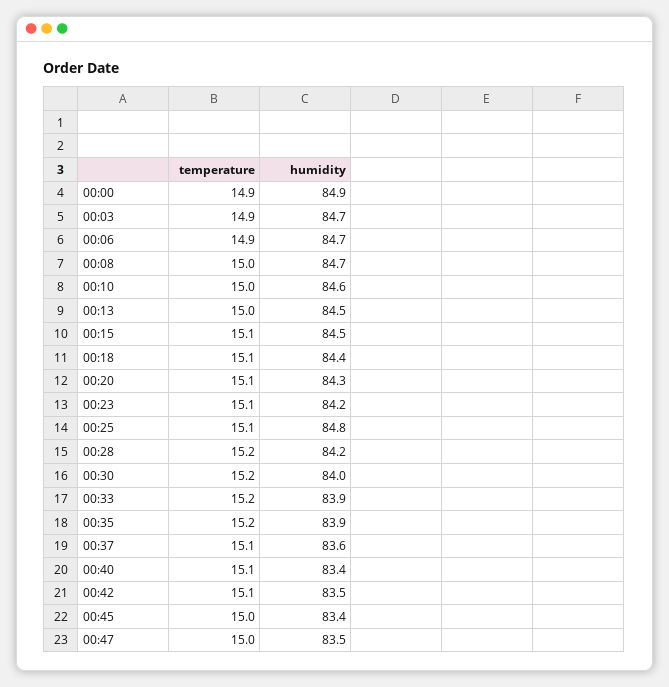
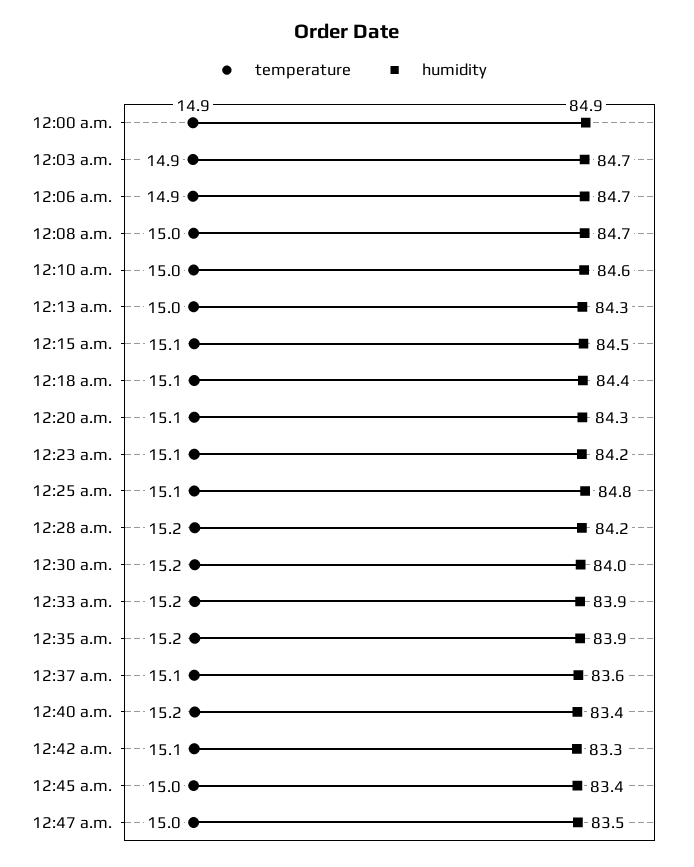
humidity, 00:13: 84.5 -> 84.3
temperature, 00:40: 15.1 -> 15.2
humidity, 00:42: 83.5 -> 83.3

